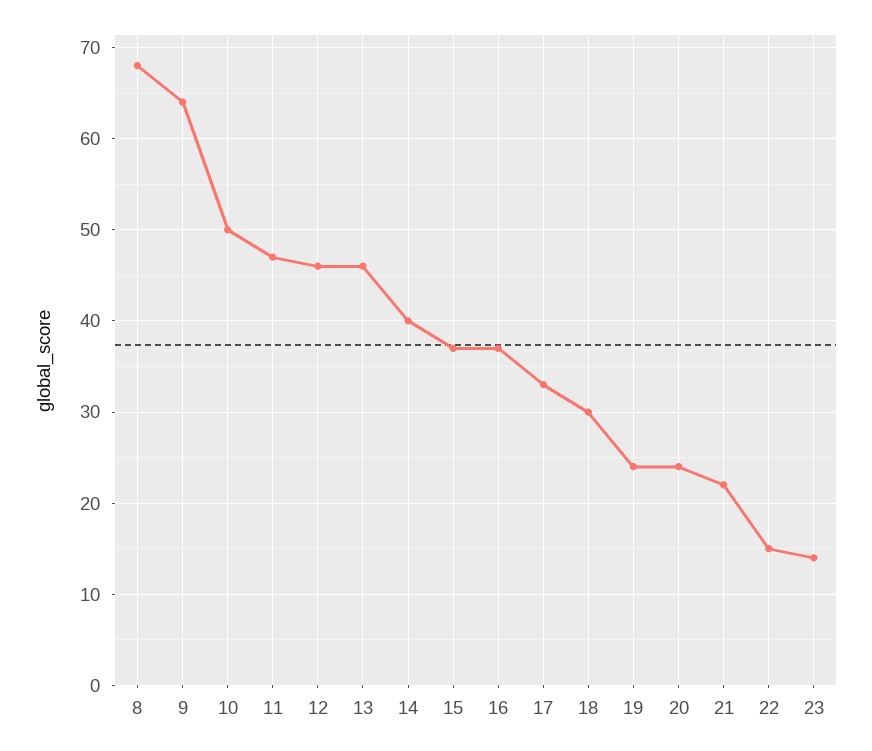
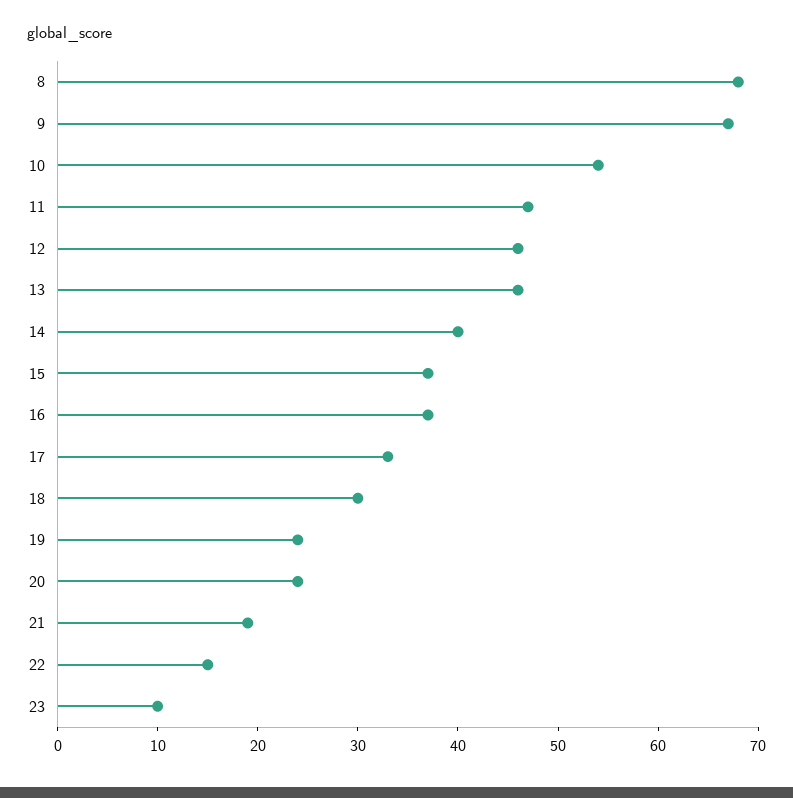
9: 64 -> 67
10: 50 -> 54
21: 22 -> 19
23: 14 -> 10

